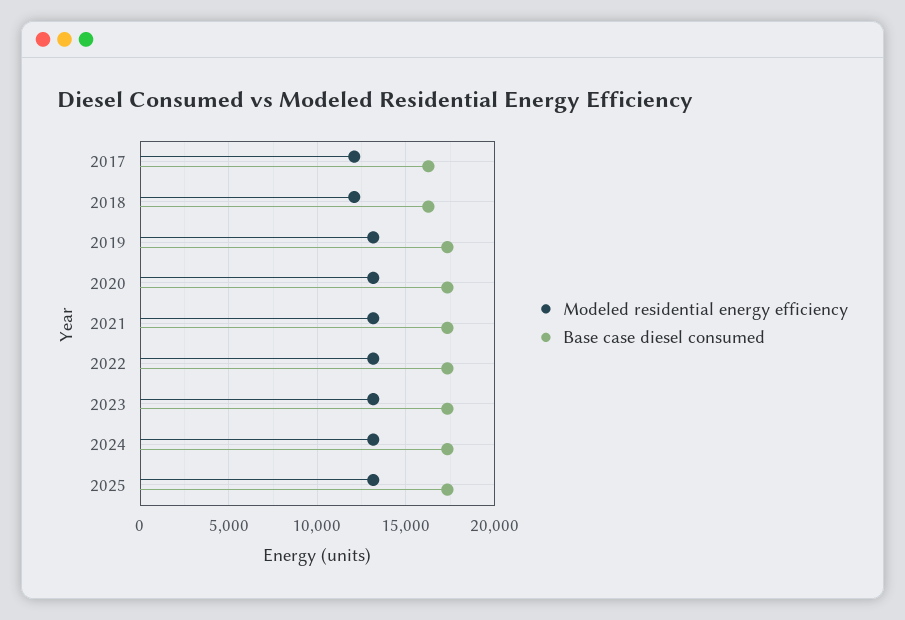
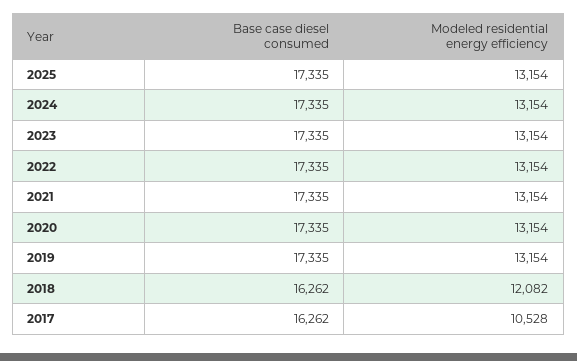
Modeled residential energy efficiency, 2017: 12000 -> 10528

